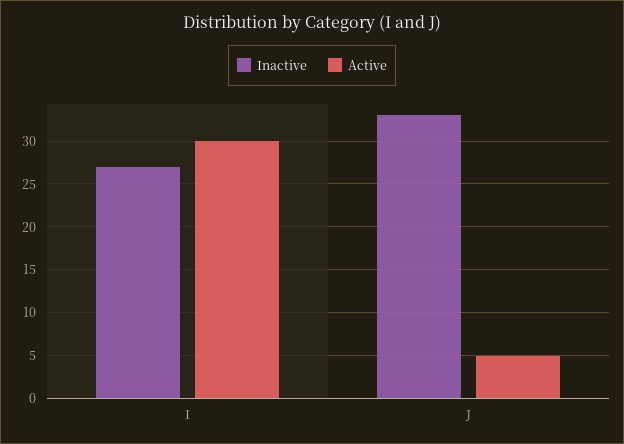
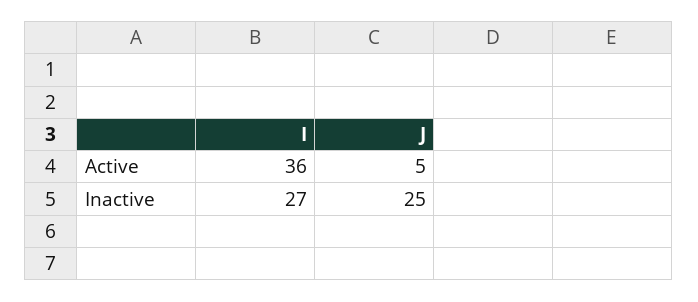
Active, I: 30 -> 36
Inactive, J: 33 -> 25

